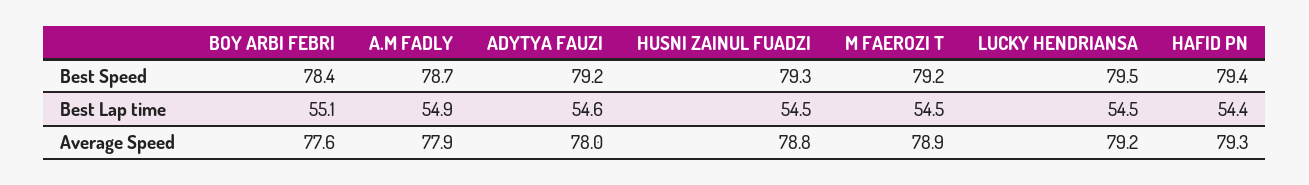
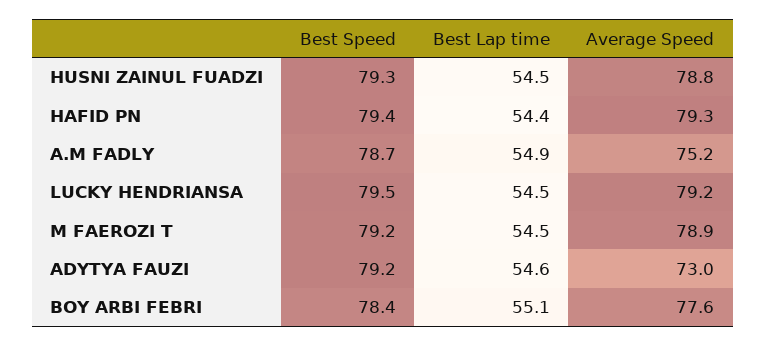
A.M FADLY, Average Speed: 77.9 -> 75.2
ADYTYA FAUZI, Average Speed: 78 -> 73

